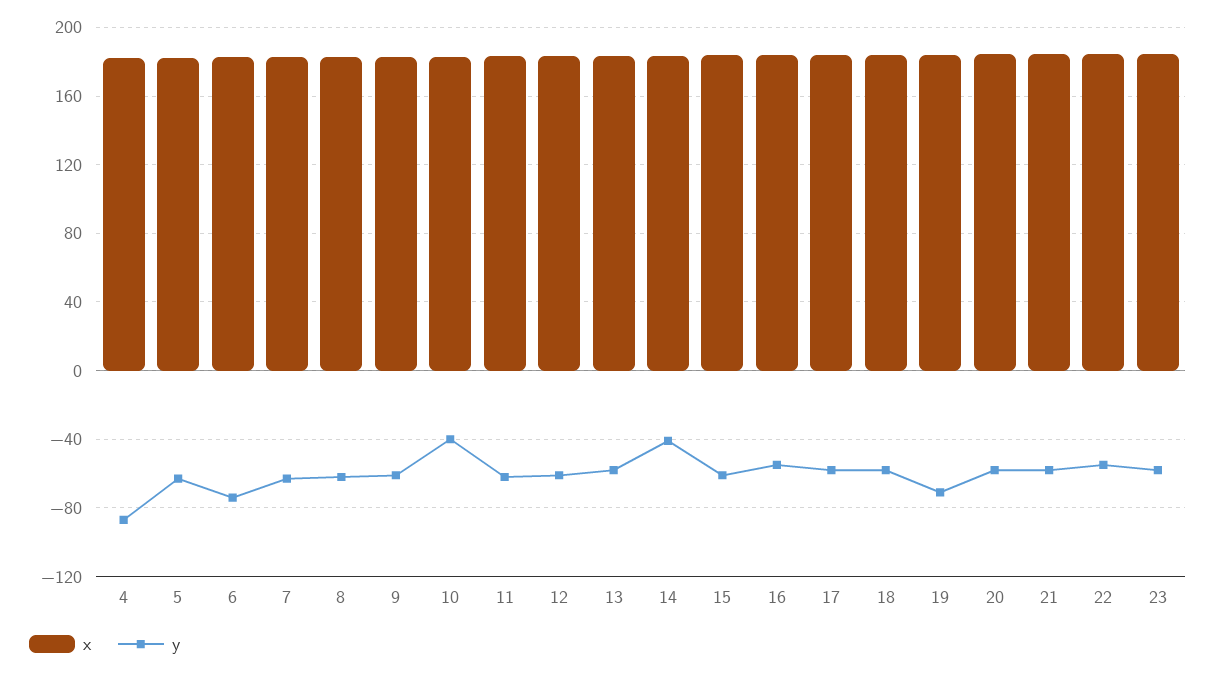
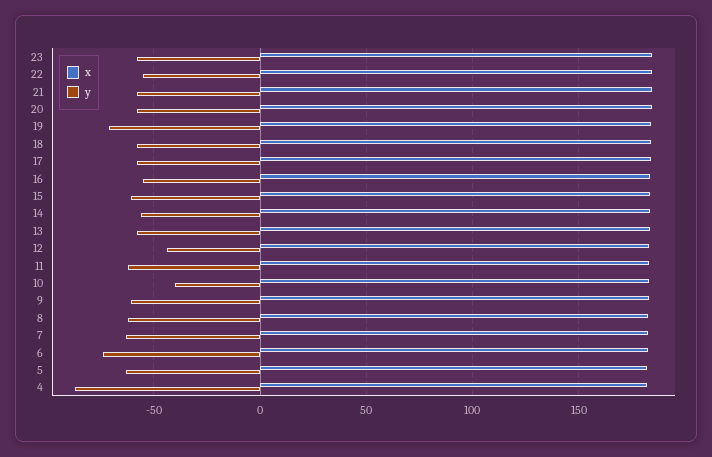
y, 12: -60 -> -45
y, 14: -40 -> -55

